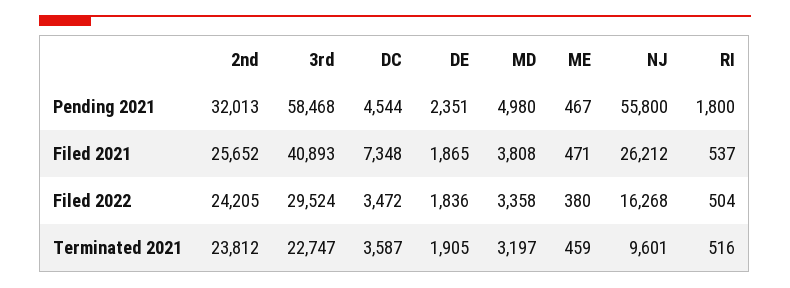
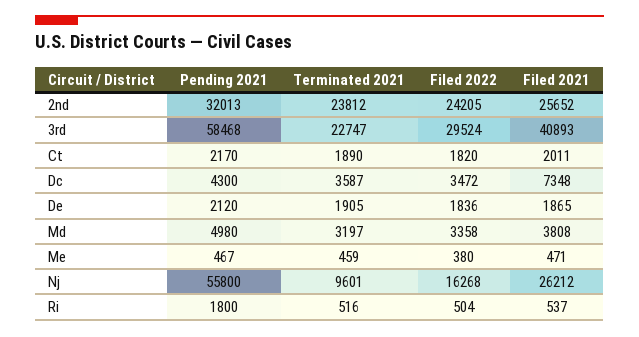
DC, Pending 2021: 4544 -> 4300
DE, Pending 2021: 2351 -> 2120
Ct, Pending 2021: none -> 2170
Ct, Terminated 2021: none -> 1890
Ct, Filed 2022: none -> 1820
Ct, Filed 2021: none -> 2011

